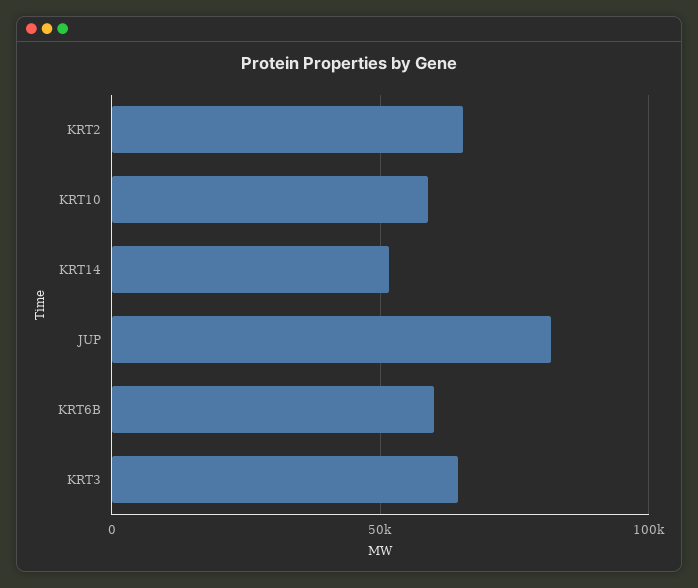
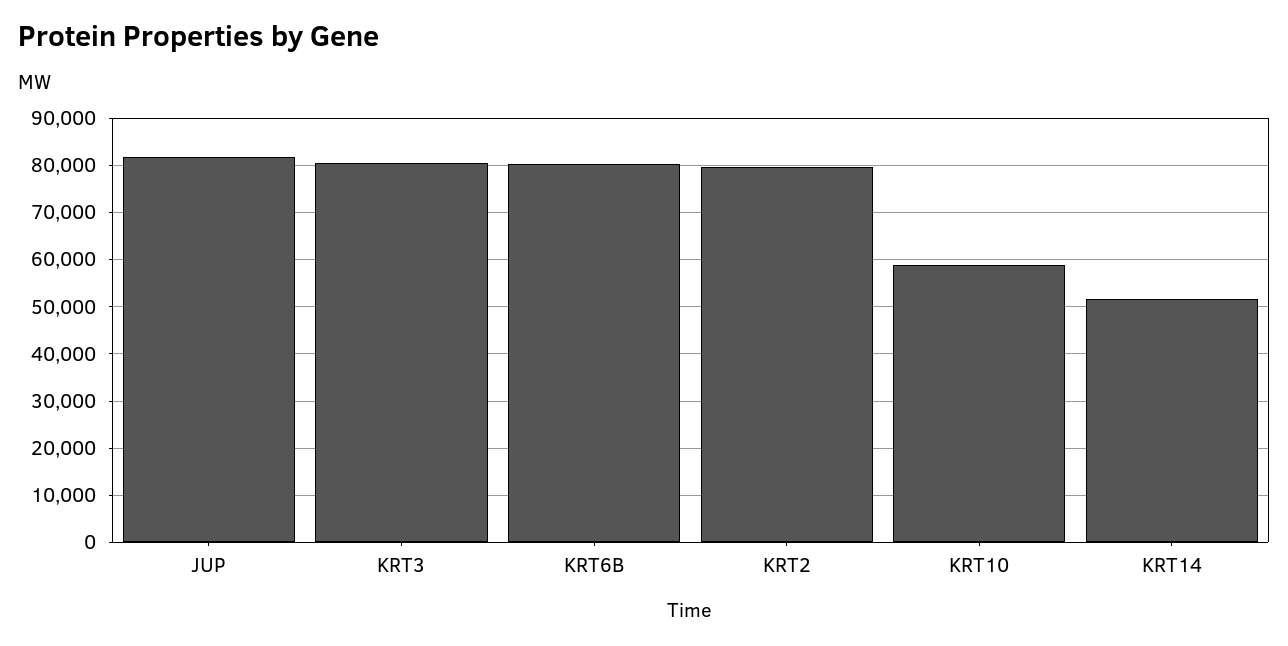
KRT2: 65000 -> 80000
KRT6B: 60000 -> 80000
KRT3: 65000 -> 80000

